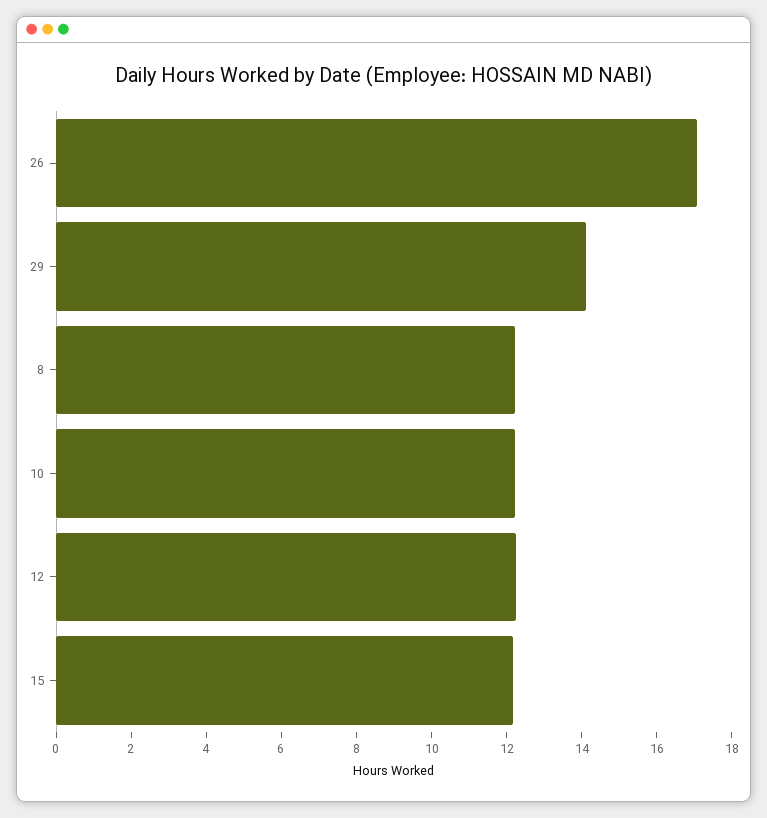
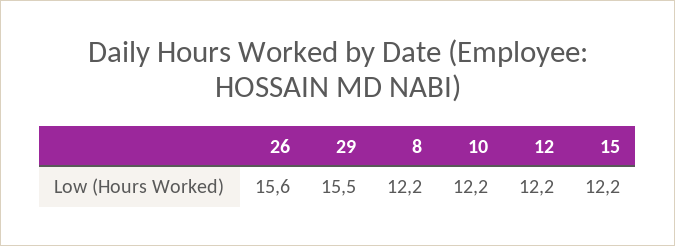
26: 17 -> 15.6
29: 14 -> 15.5

